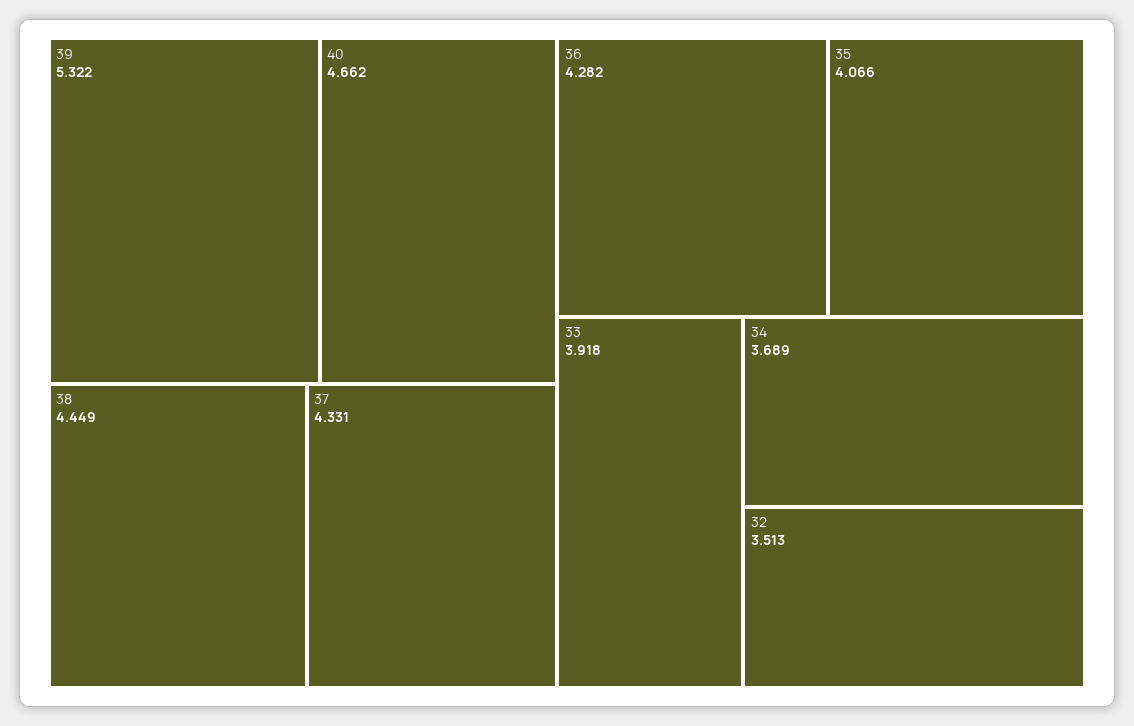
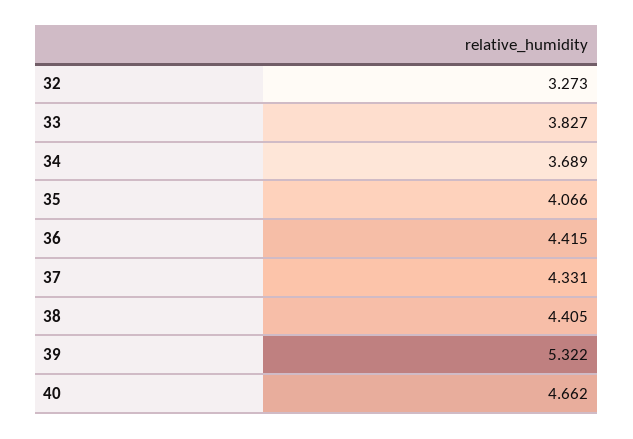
38: 4.449 -> 4.405
36: 4.282 -> 4.415
33: 3.918 -> 3.827
32: 3.513 -> 3.273

